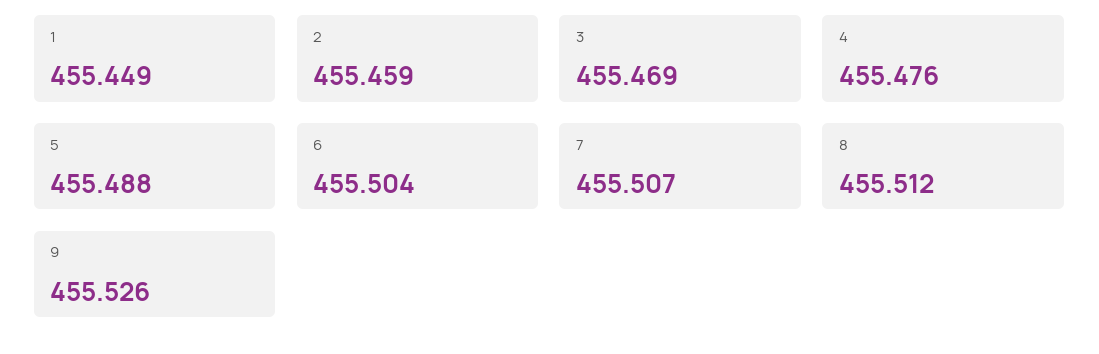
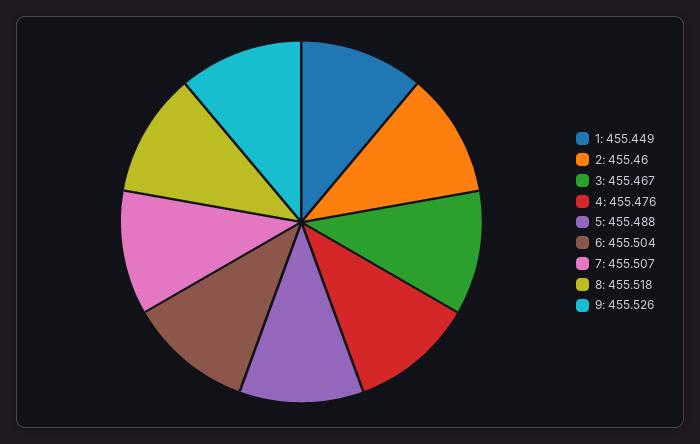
2: 455.459 -> 455.46
3: 455.469 -> 455.467
8: 455.512 -> 455.518

